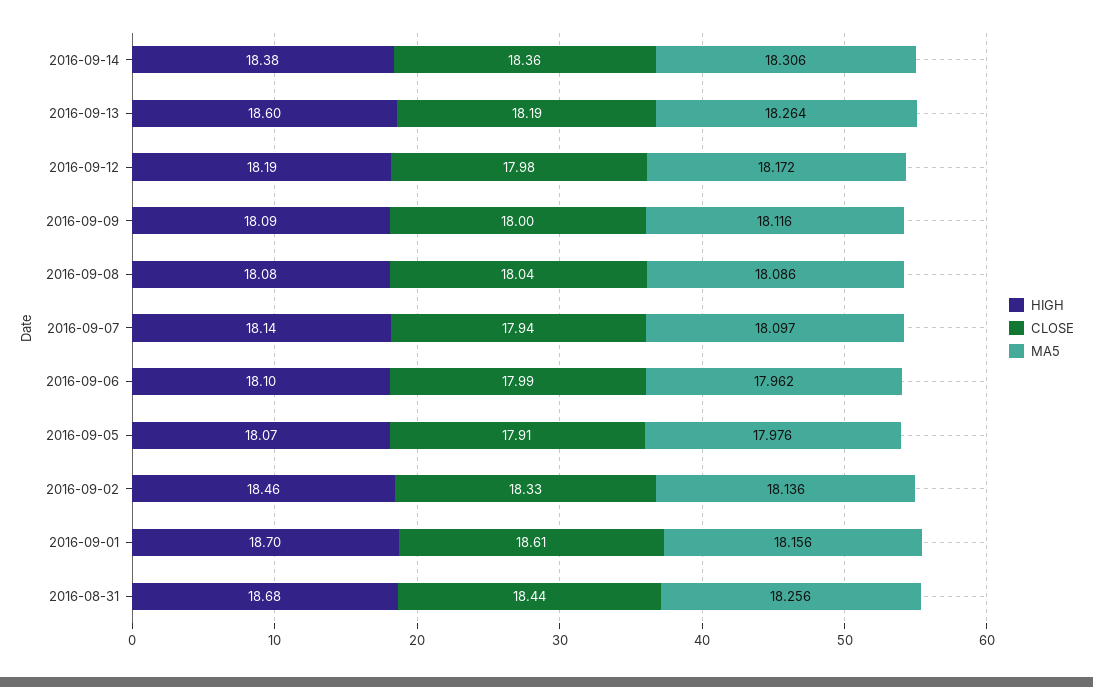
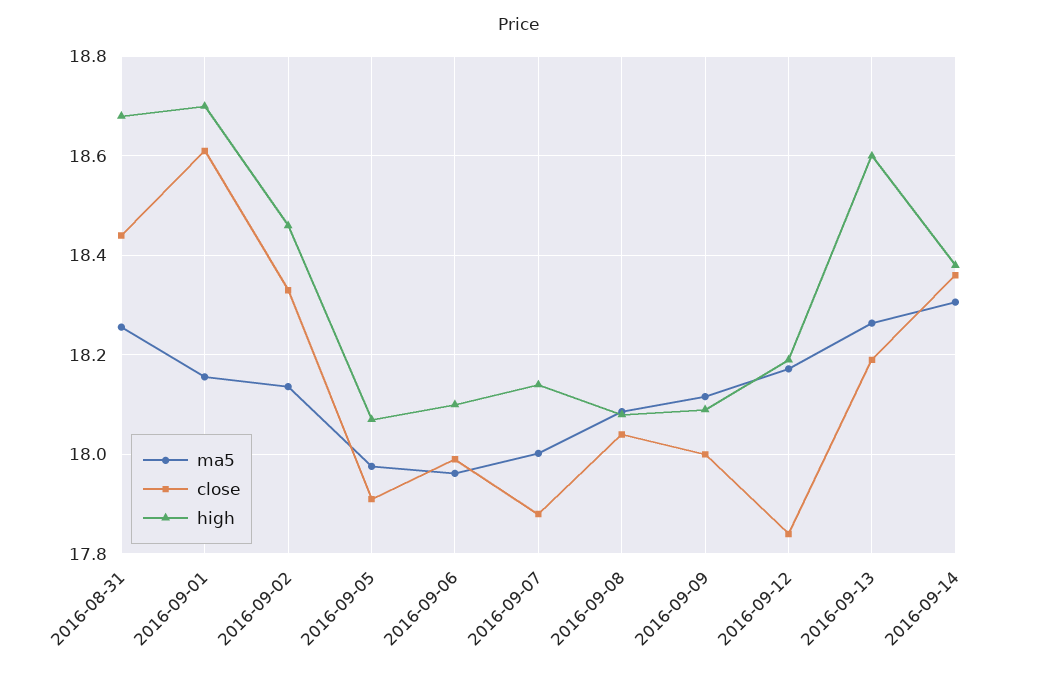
CLOSE, 2016-09-12: 17.98 -> 17.84
CLOSE, 2016-09-07: 17.94 -> 17.88
MA5, 2016-09-07: 18.097 -> 18

